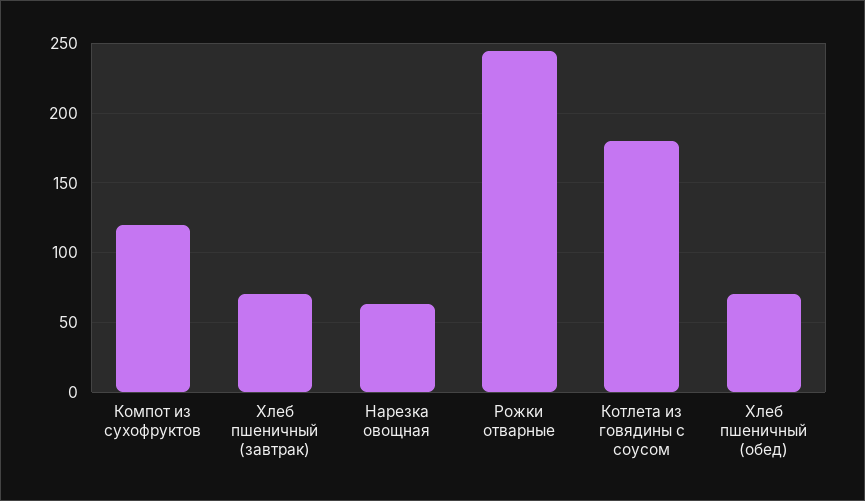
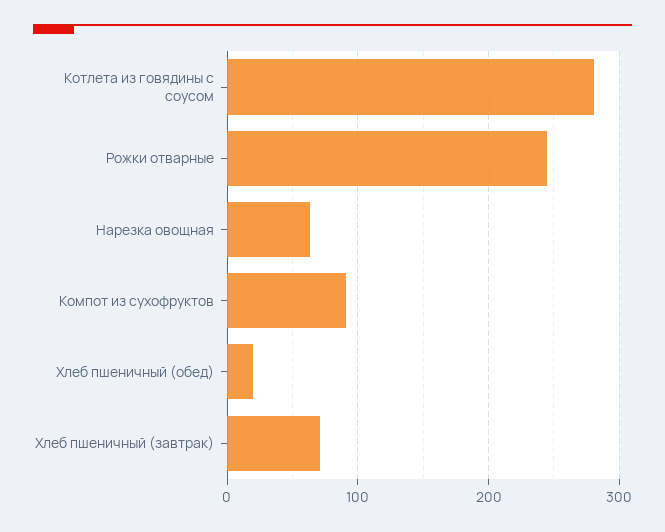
Компот из сухофруктов: 120 -> 90
Котлета из говядины с соусом: 180 -> 280
Хлеб пшеничный (обед): 70 -> 20

